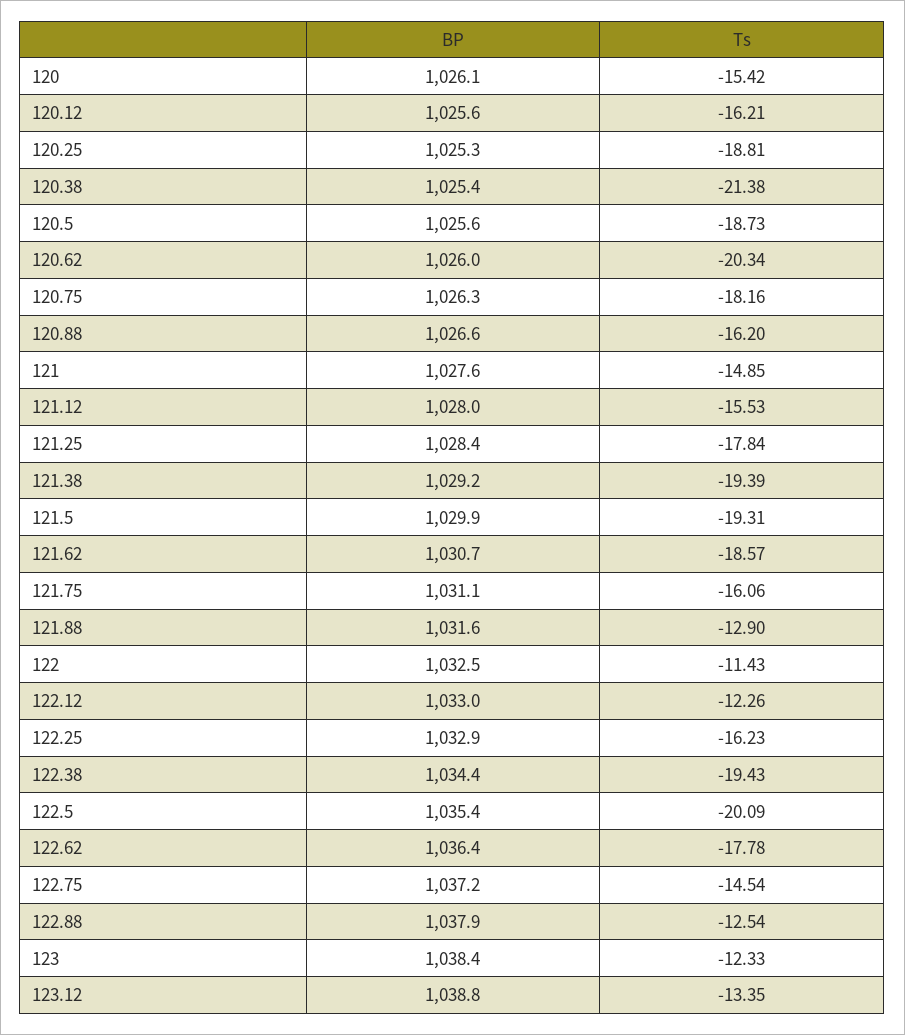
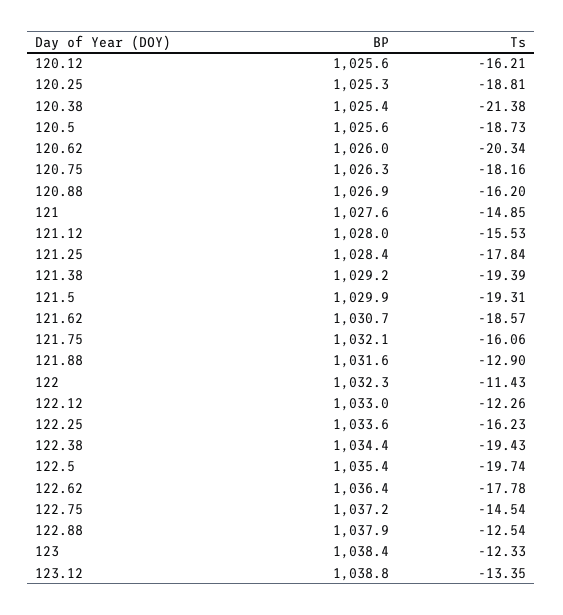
BP, 120: 1026.1 -> none
Ts, 120: -15.42 -> none
BP, 120.88: 1026.6 -> 1026.9
BP, 121.75: 1031.1 -> 1032.1
BP, 122: 1032.5 -> 1032.3
BP, 122.25: 1032.9 -> 1033.6
Ts, 122.5: -20.09 -> -19.74

